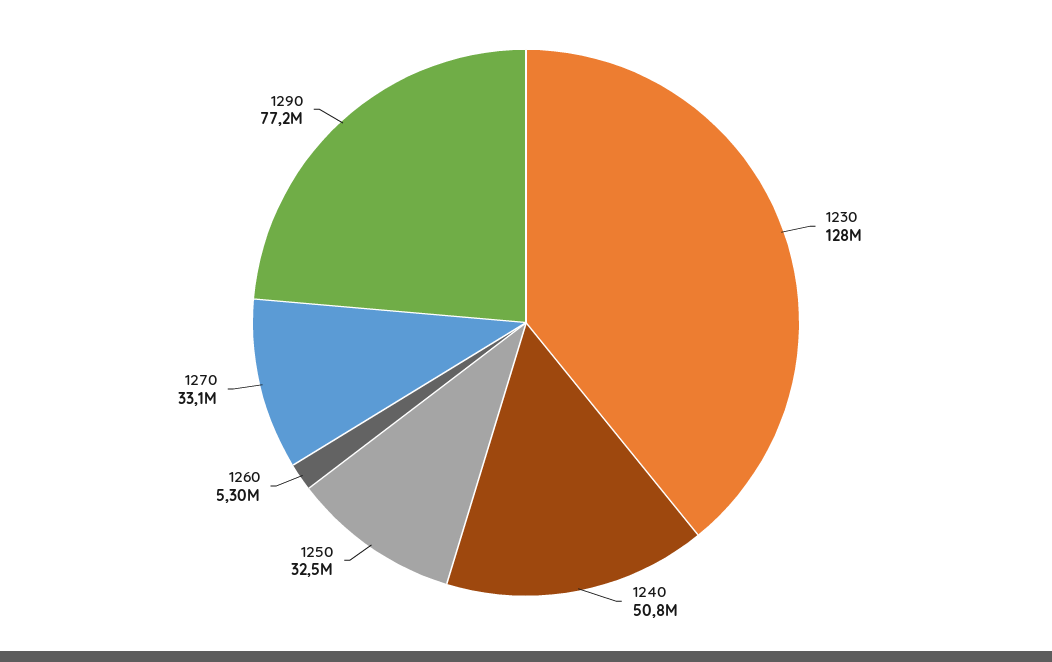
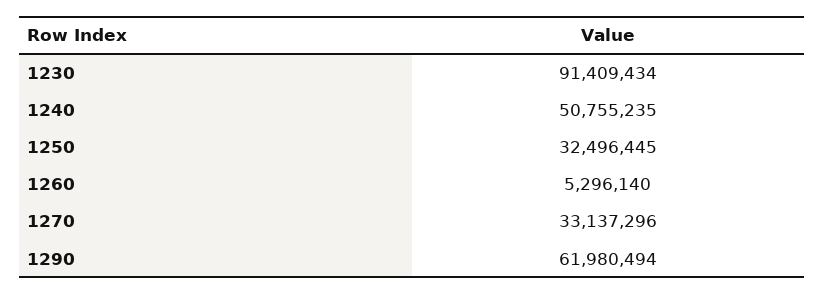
1230: 128000000 -> 91409434
1290: 77200000 -> 61980494

